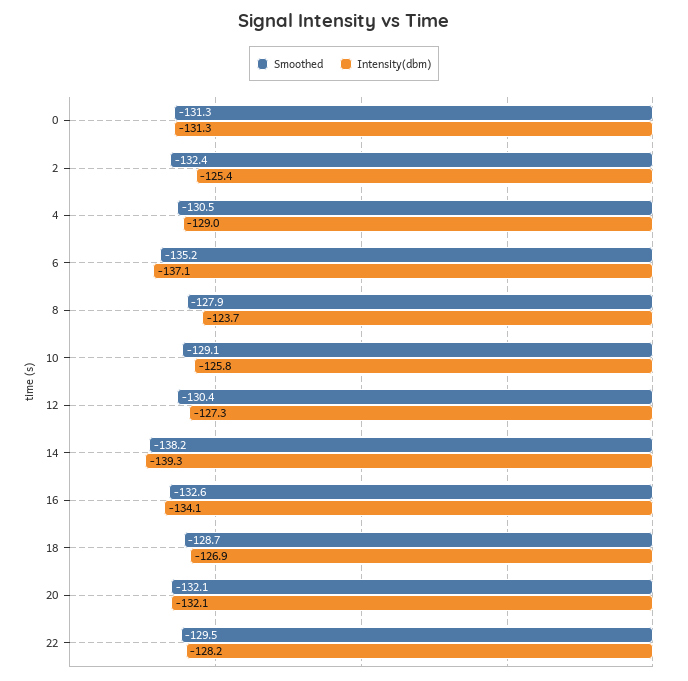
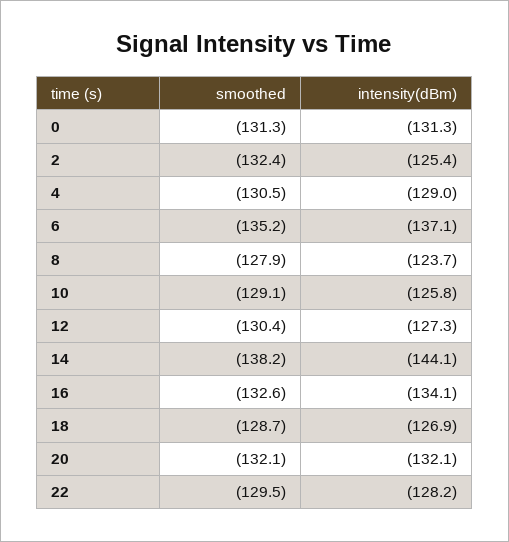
Intensity(dbm), 14: -139.3 -> -144.1

